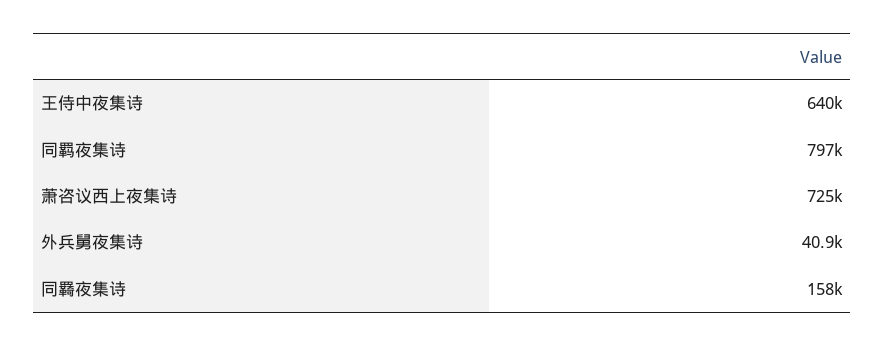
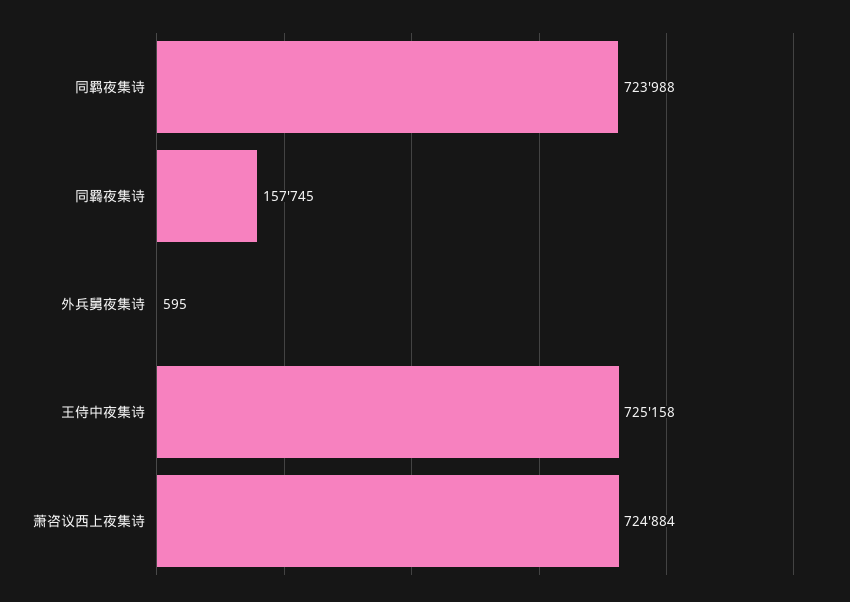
王侍中夜集诗: 640000 -> 725158
同羁夜集诗: 797000 -> 723988
外兵舅夜集诗: 40900 -> 595

